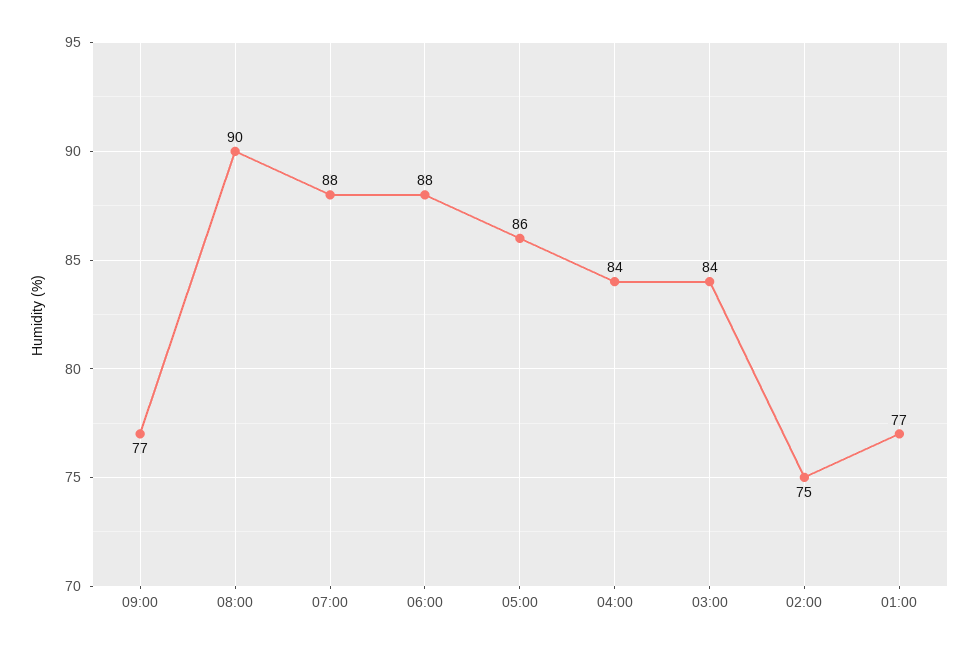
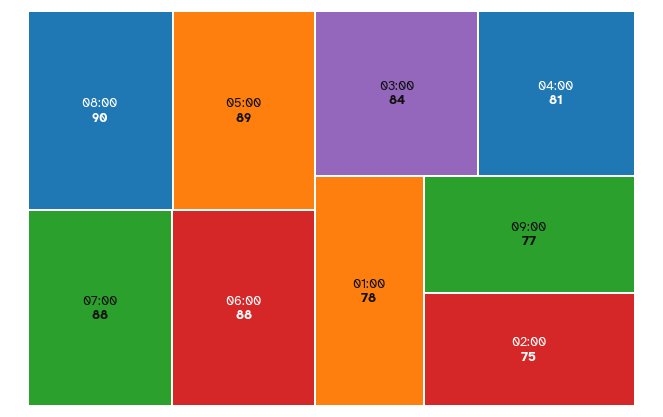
05:00: 86 -> 89
04:00: 84 -> 81
01:00: 77 -> 78

